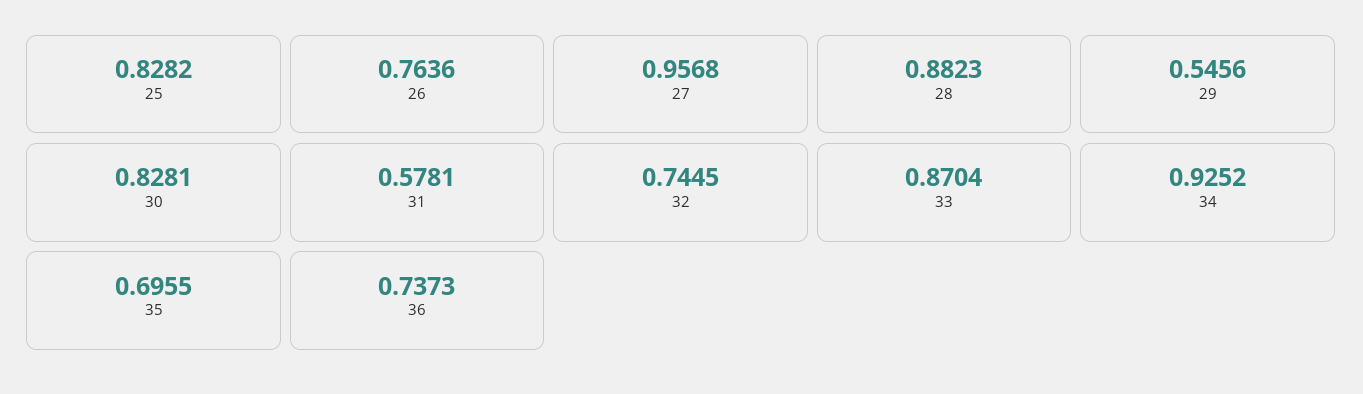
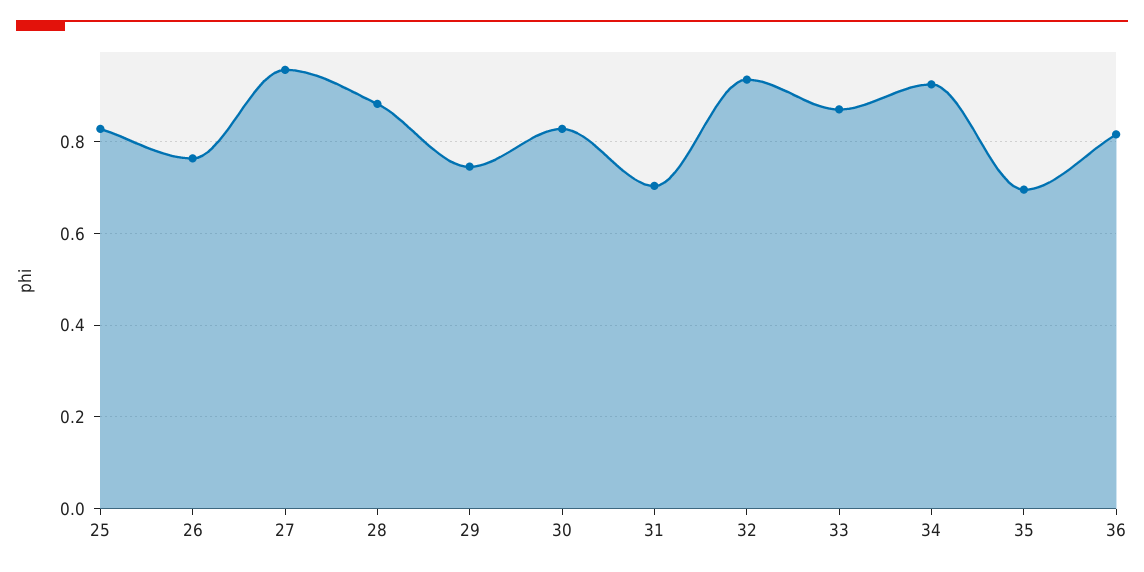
29: 0.5456 -> 0.74
31: 0.5781 -> 0.7
32: 0.7445 -> 0.94
36: 0.7373 -> 0.82

